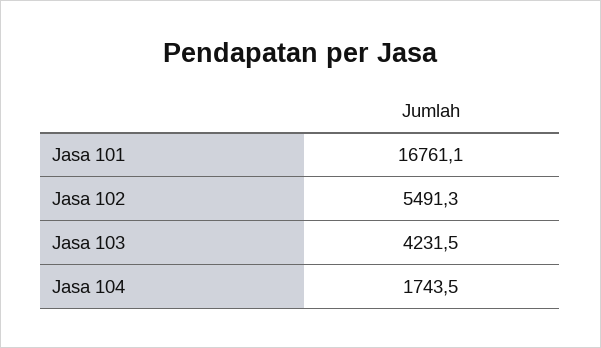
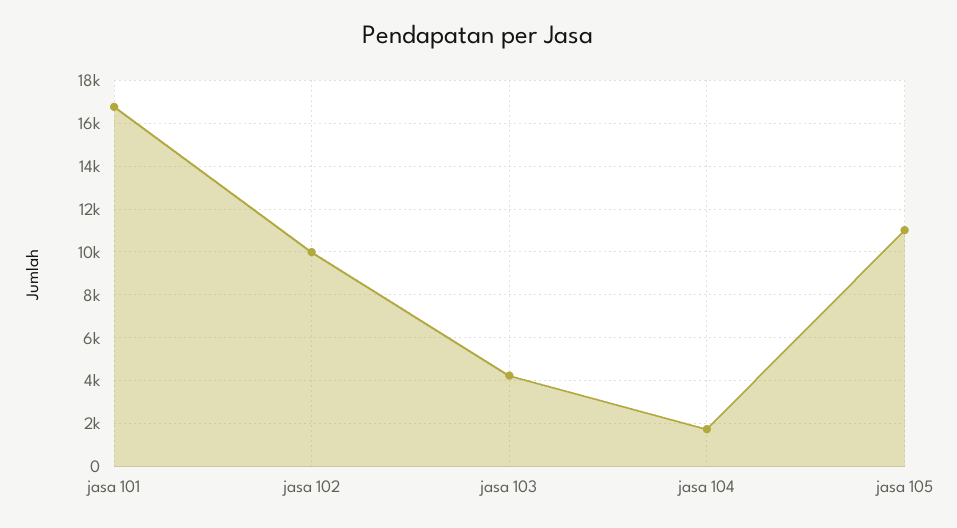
Jasa 102: 5491.3 -> 10000
jasa 105: none -> 11000

